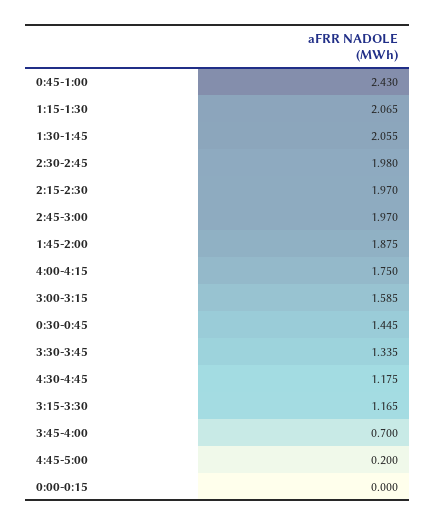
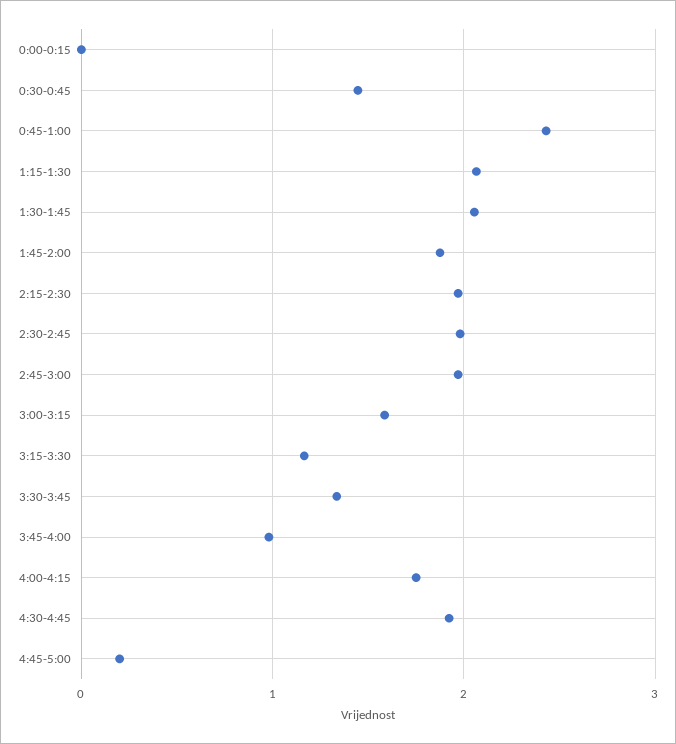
4:30-4:45: 1.175 -> 1.9
3:45-4:00: 0.7 -> 1

